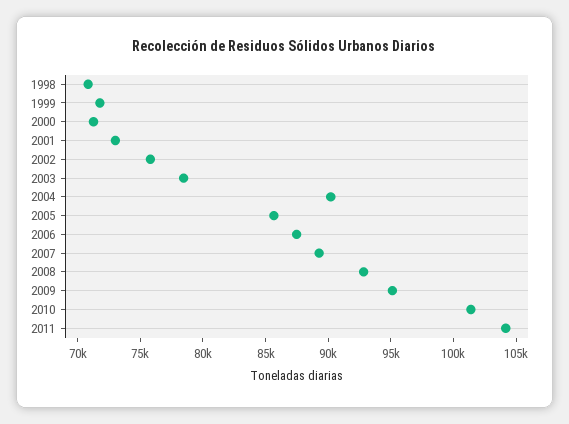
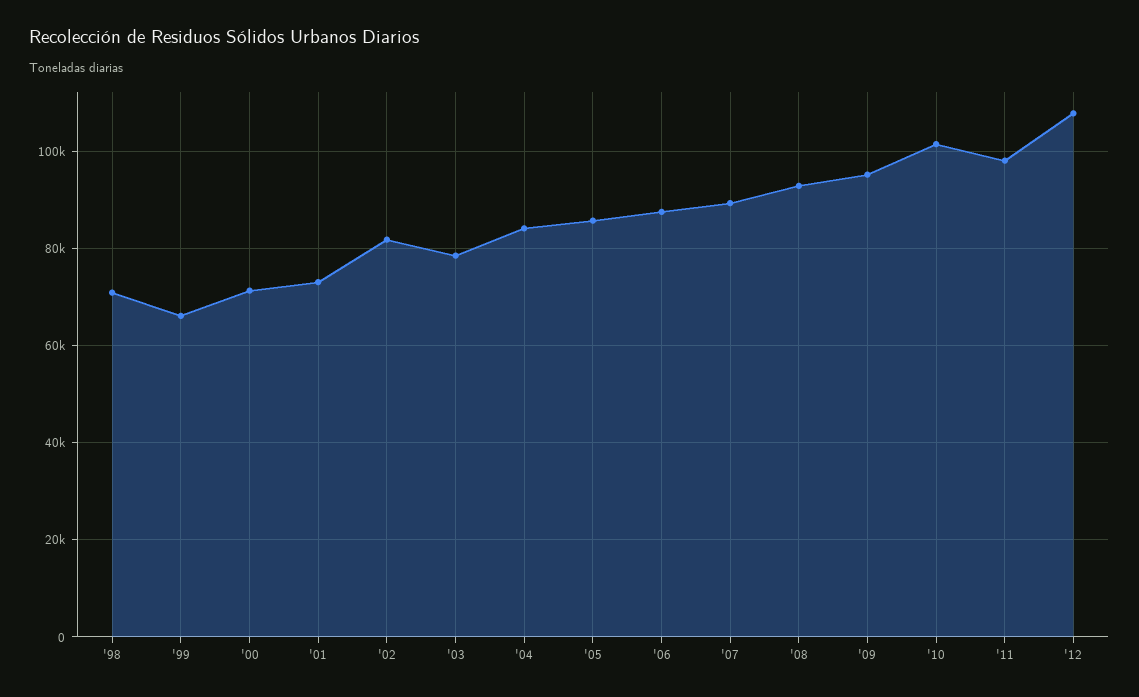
1999: 72000 -> 66000
2002: 76000 -> 82000
2004: 90000 -> 84000
2011: 104000 -> 98000
'12: none -> 108000

